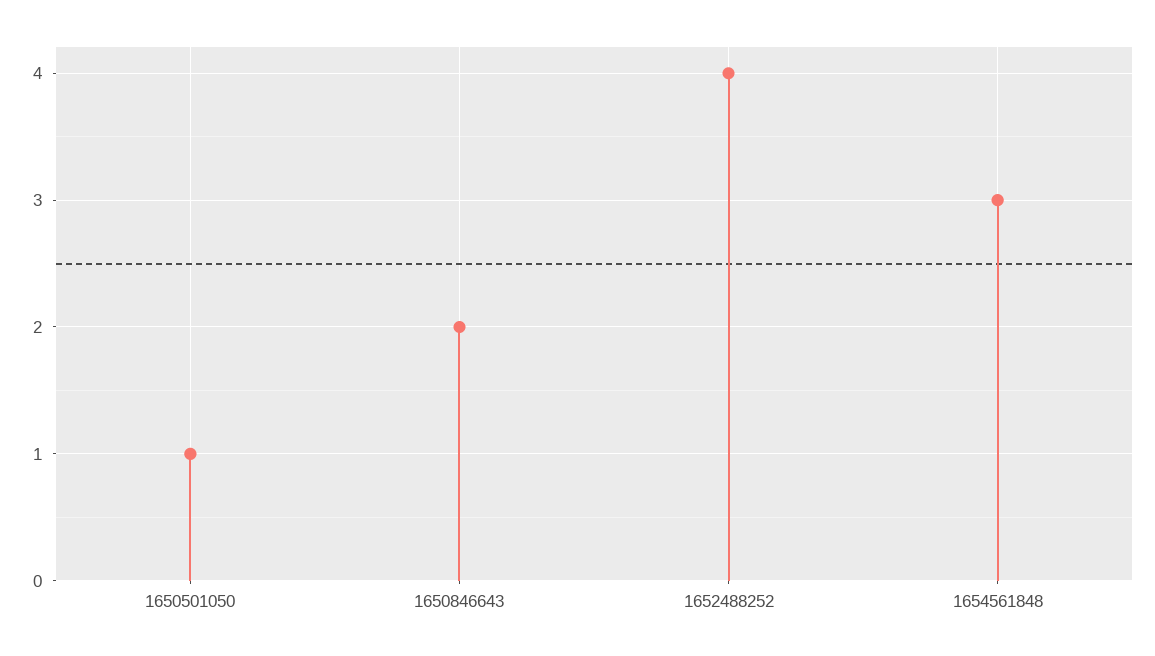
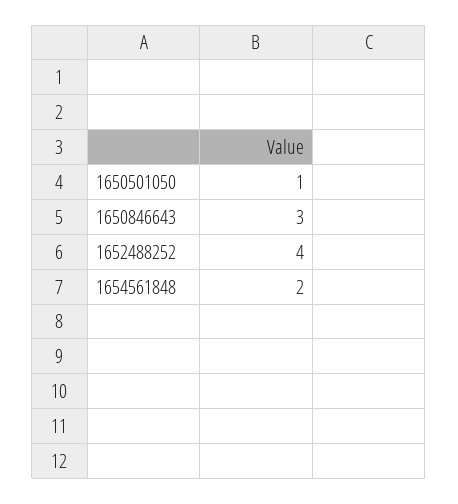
1650846643: 2 -> 3
1654561848: 3 -> 2

